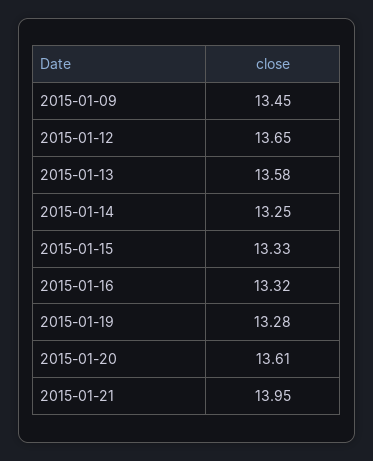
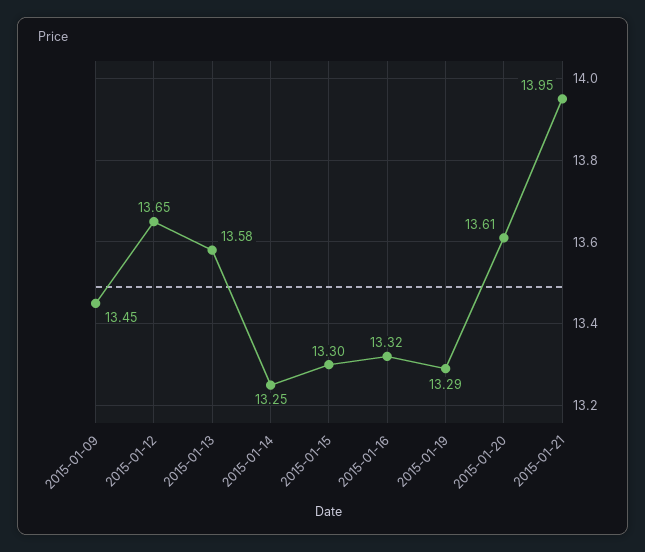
2015-01-15: 13.33 -> 13.3
2015-01-19: 13.28 -> 13.29

